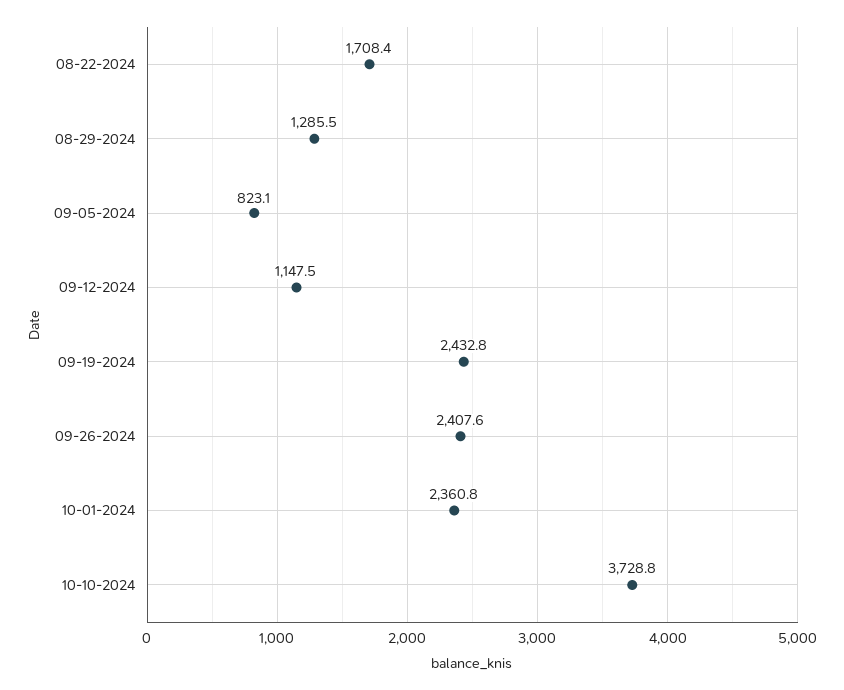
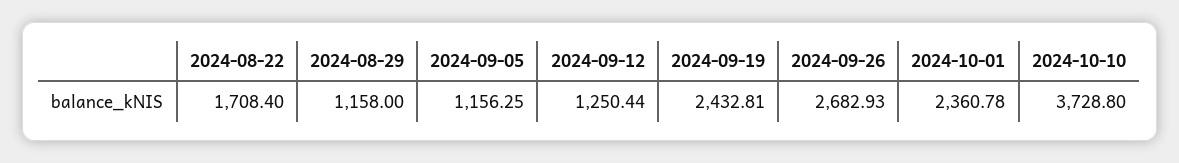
08-29-2024: 1285.5 -> 1158
09-05-2024: 823.1 -> 1156.25
09-12-2024: 1147.5 -> 1250.44
09-26-2024: 2407.6 -> 2682.93

